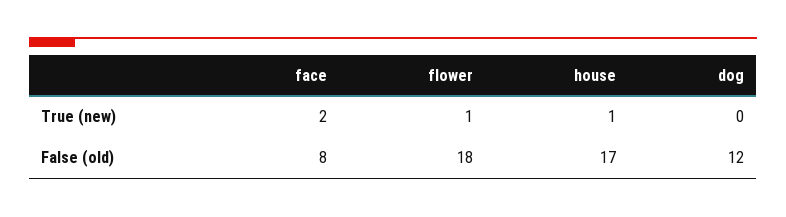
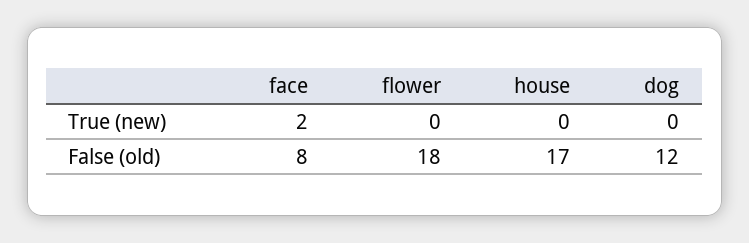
flower, True (new): 1 -> 0
house, True (new): 1 -> 0

